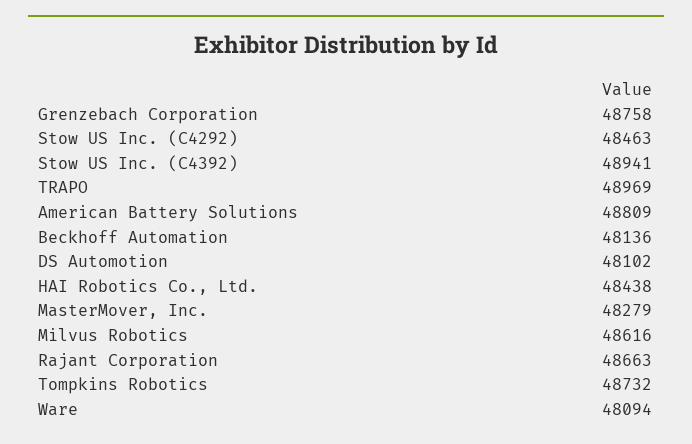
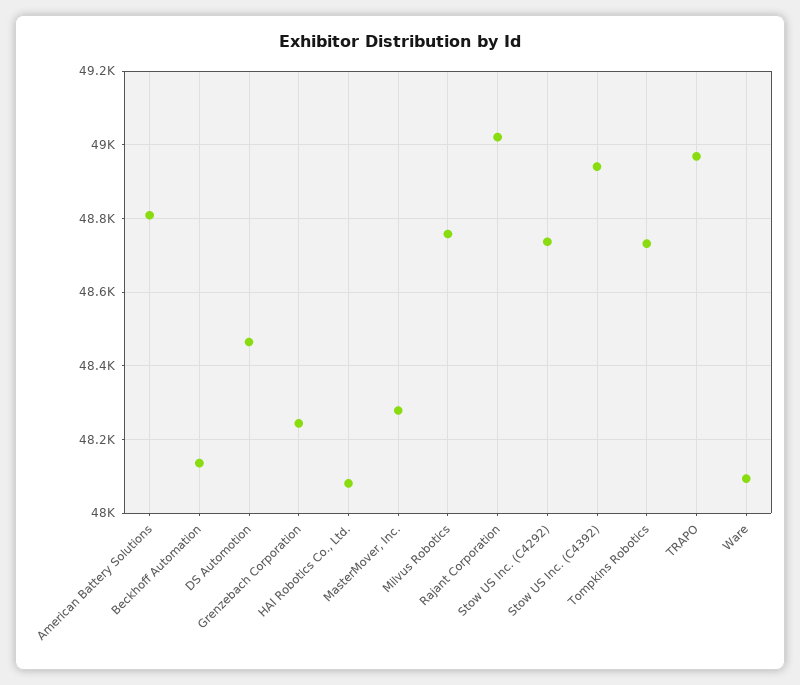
Grenzebach Corporation: 48758 -> 48240
Stow US Inc. (C4292): 48463 -> 48740
DS Automotion: 48102 -> 48460
HAI Robotics Co., Ltd.: 48438 -> 48080
Milvus Robotics: 48616 -> 48760
Rajant Corporation: 48663 -> 49020

